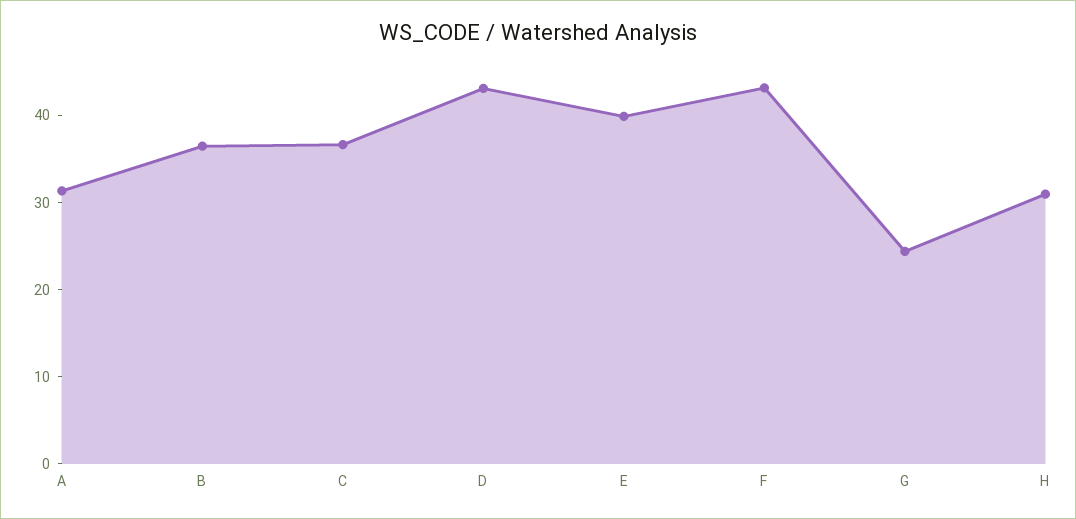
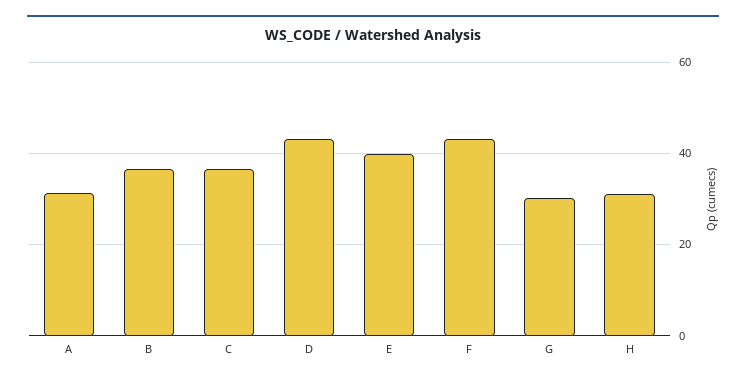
G: 24 -> 30

